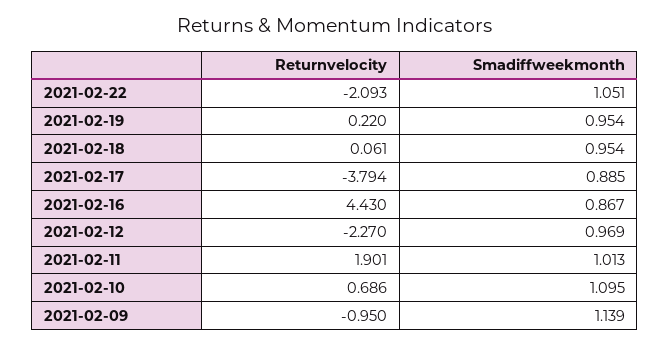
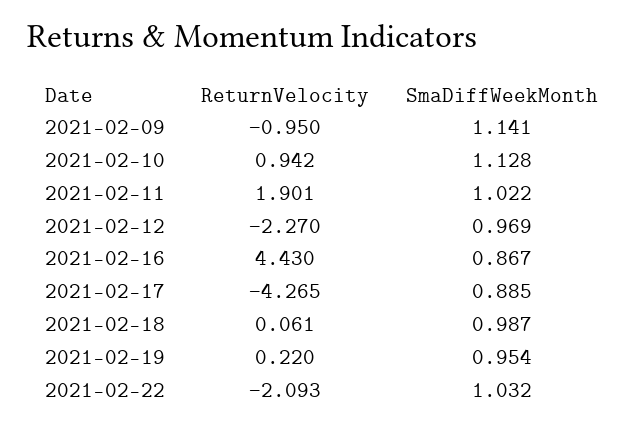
Smadiffweekmonth, 2021-02-22: 1.051 -> 1.032
Smadiffweekmonth, 2021-02-18: 0.954 -> 0.987
Returnvelocity, 2021-02-17: -3.794 -> -4.265
Smadiffweekmonth, 2021-02-11: 1.013 -> 1.022
Returnvelocity, 2021-02-10: 0.686 -> 0.942
Smadiffweekmonth, 2021-02-10: 1.095 -> 1.128
Smadiffweekmonth, 2021-02-09: 1.139 -> 1.141

